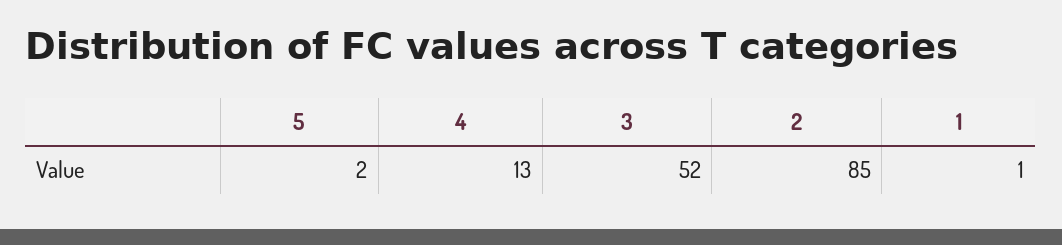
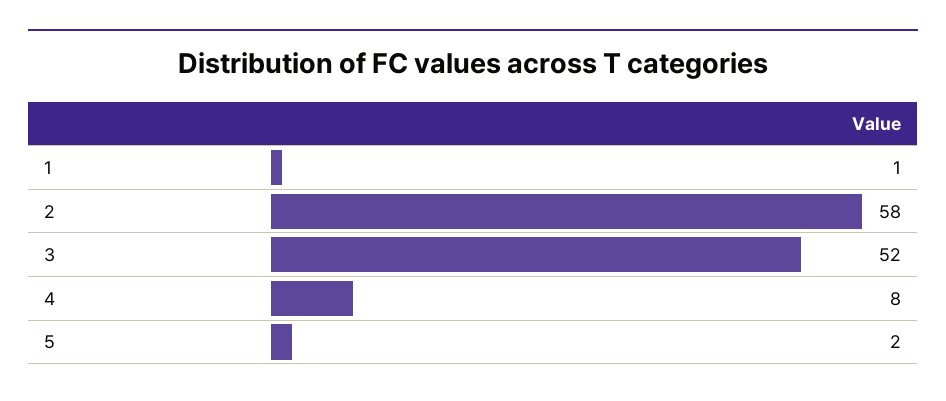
4: 13 -> 8
2: 85 -> 58

